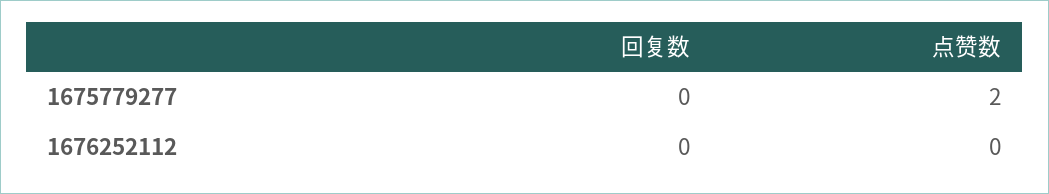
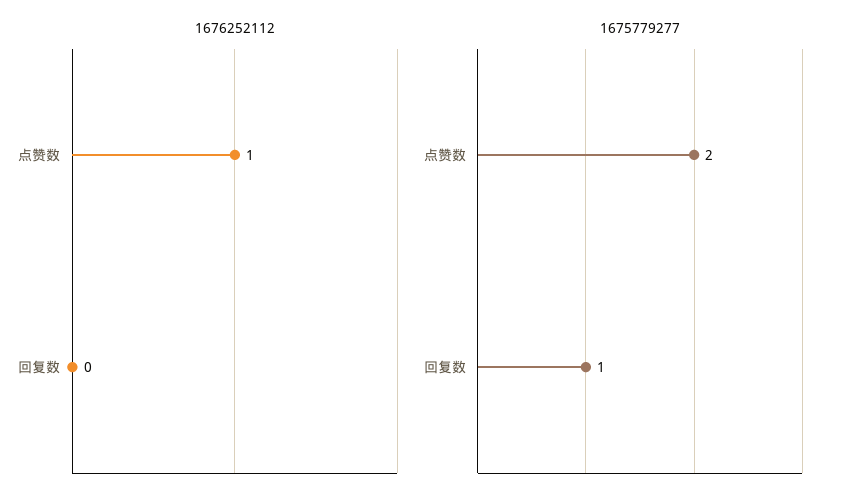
1675779277, 回复数: 0 -> 1
1676252112, 点赞数: 0 -> 1

